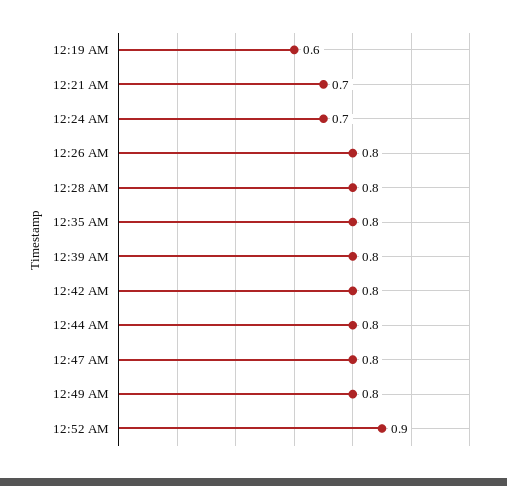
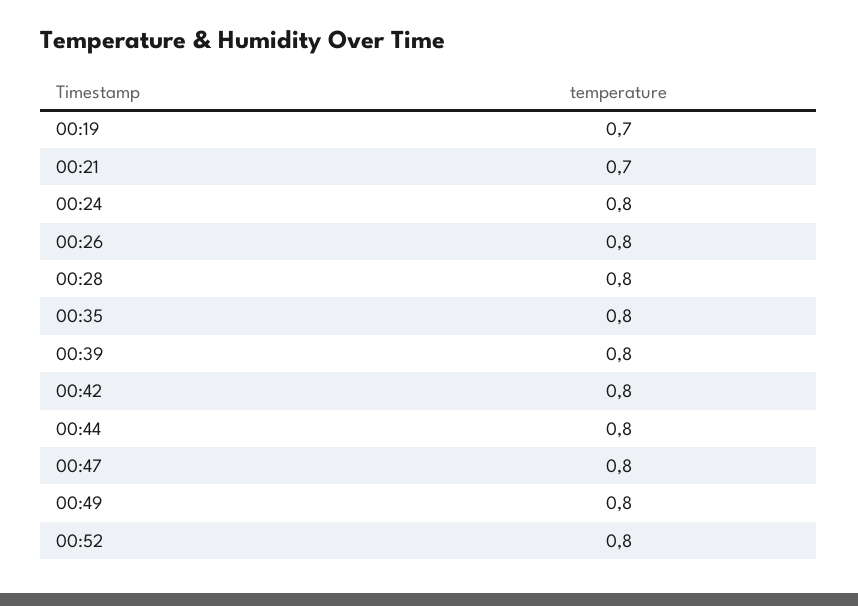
12:19 AM: 0.6 -> 0.7
12:24 AM: 0.7 -> 0.8
12:52 AM: 0.9 -> 0.8

